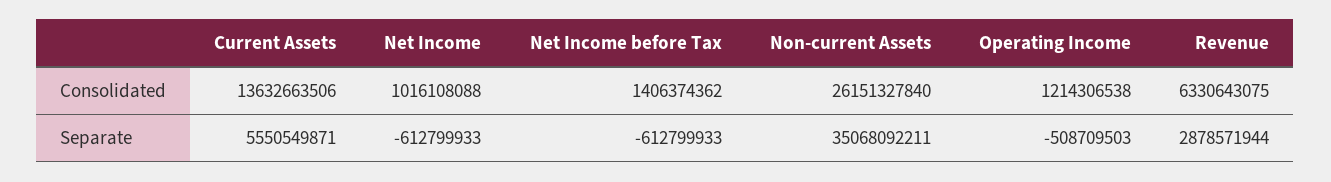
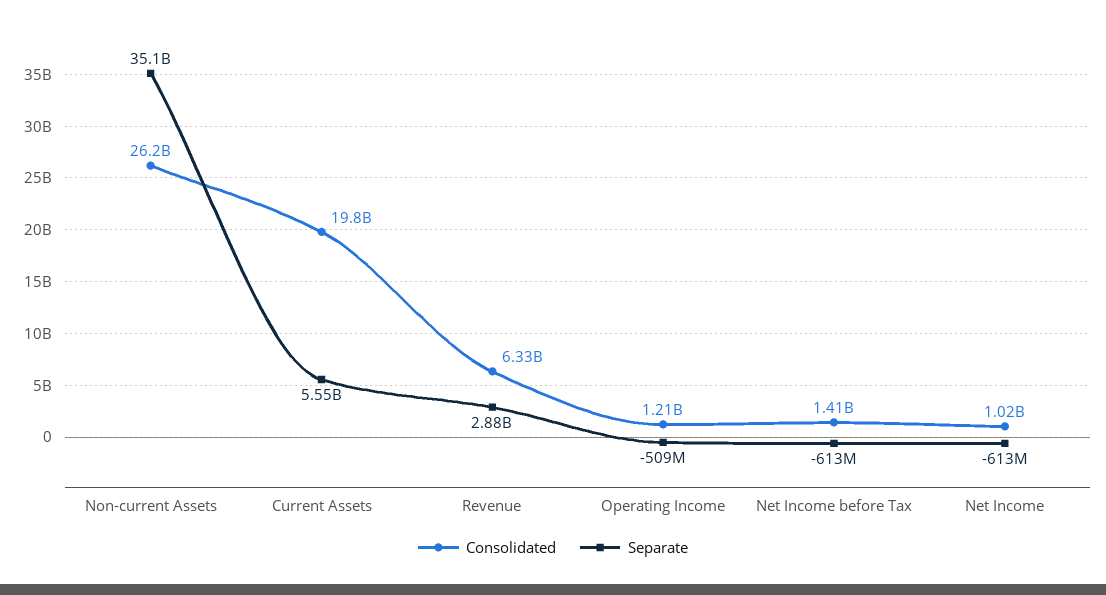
Consolidated, Current Assets: 13632663506 -> 19800000000

